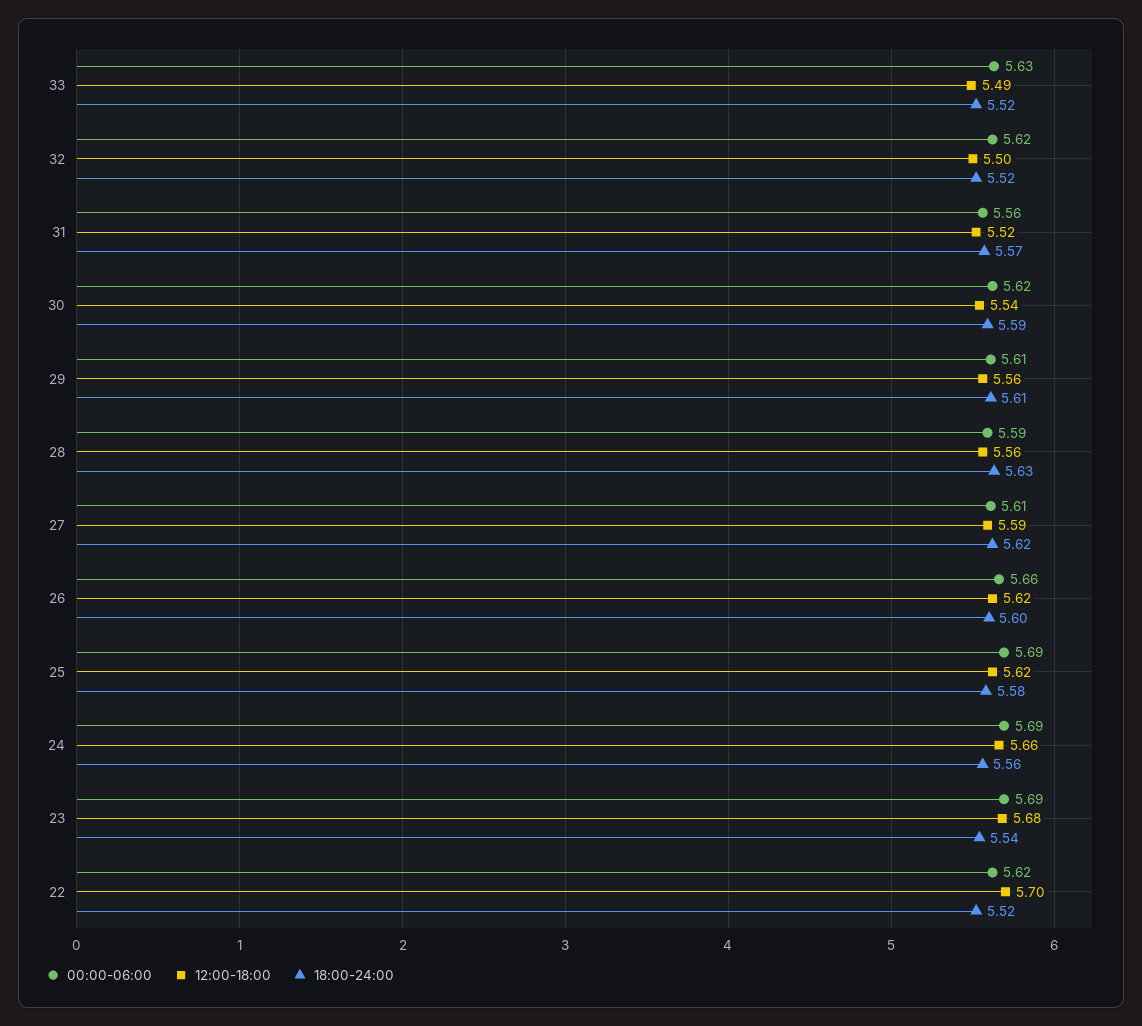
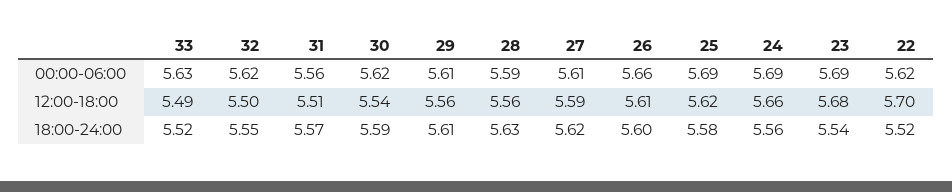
18:00-24:00, 32: 5.52 -> 5.55
12:00-18:00, 31: 5.52 -> 5.51
12:00-18:00, 26: 5.62 -> 5.61

